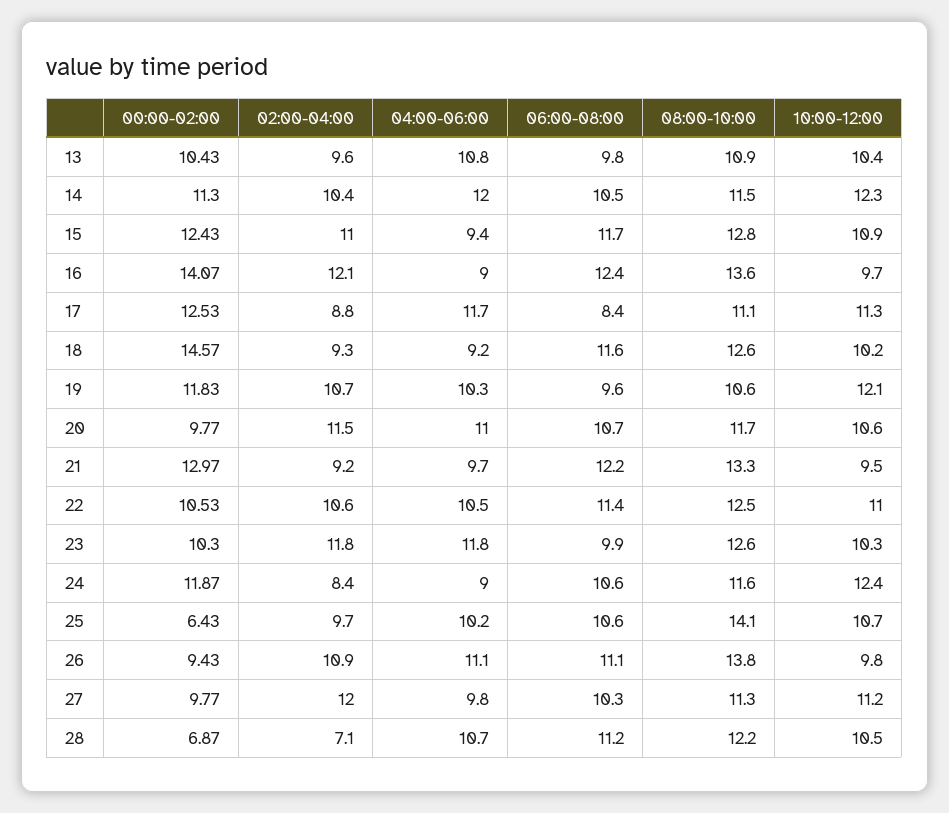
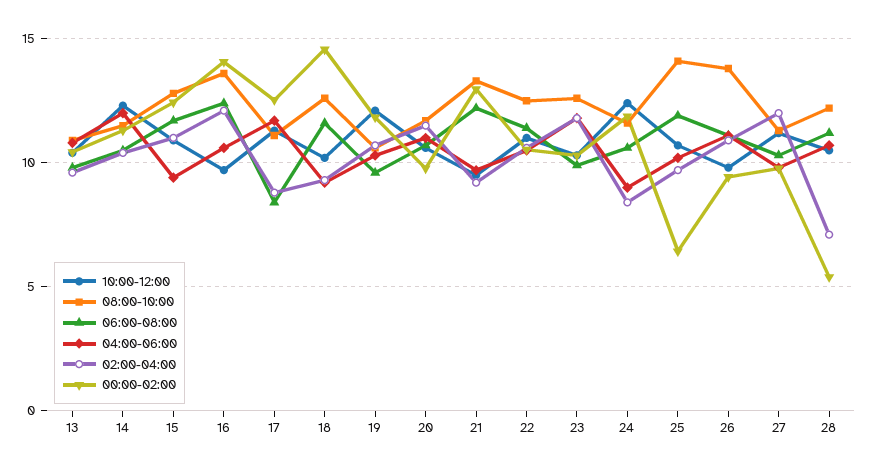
04:00-06:00, 16: 9 -> 10.5
06:00-08:00, 25: 10.6 -> 12
00:00-02:00, 28: 6.87 -> 5.5

